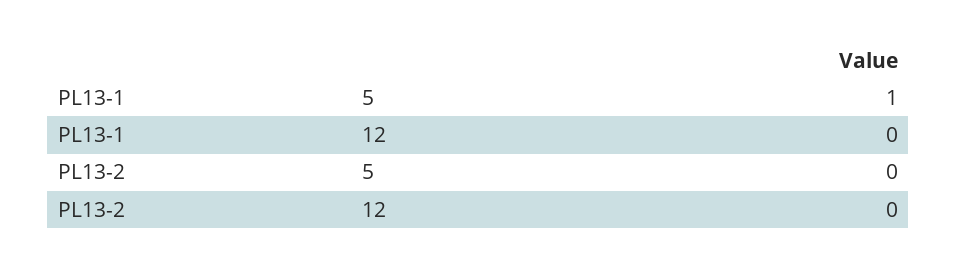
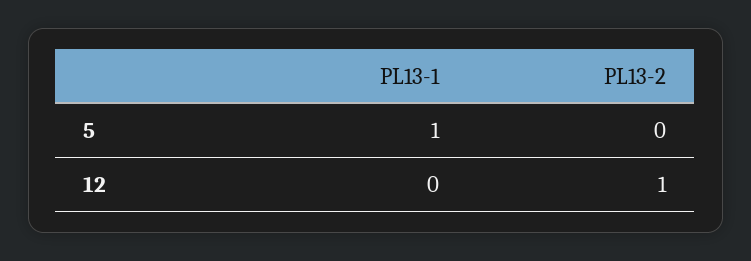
PL13-2, 12: 0 -> 1

